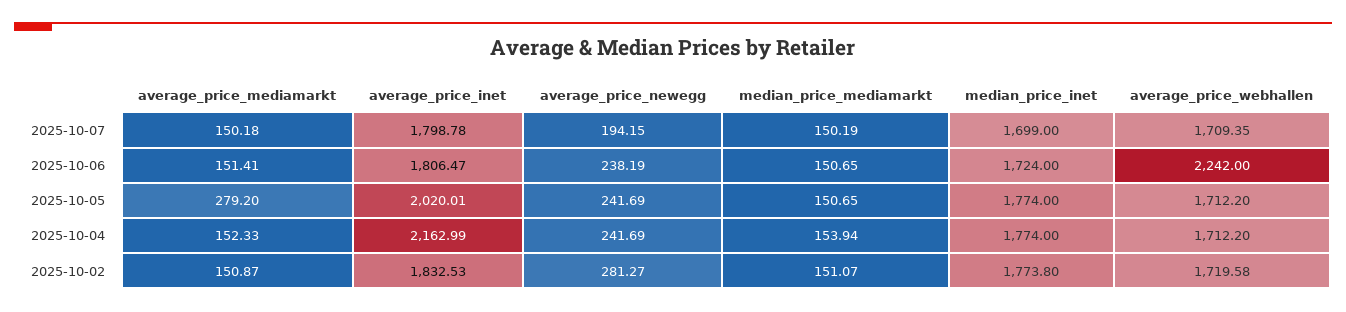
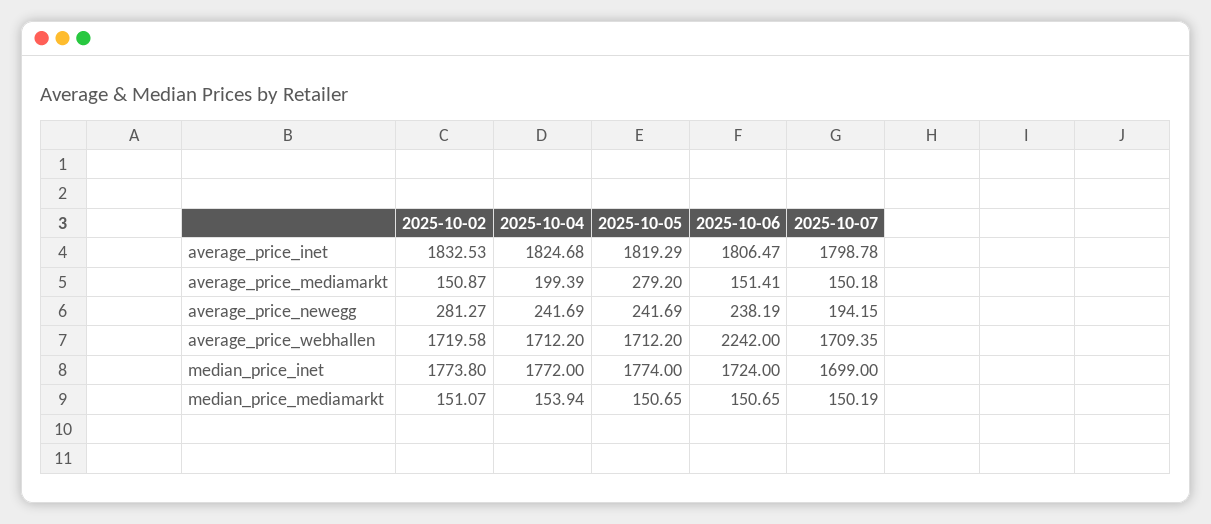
average_price_inet, 2025-10-05: 2020.01 -> 1819.29
average_price_mediamarkt, 2025-10-04: 152.33 -> 199.39
average_price_inet, 2025-10-04: 2162.99 -> 1824.68
median_price_inet, 2025-10-04: 1774 -> 1772

